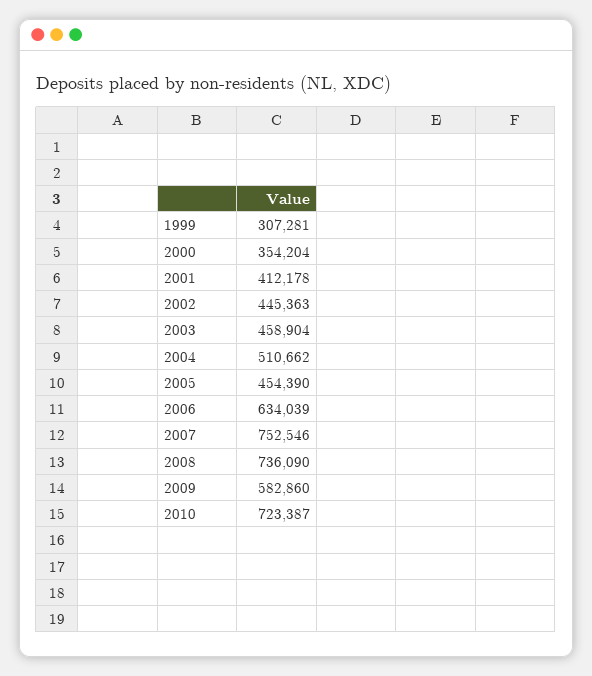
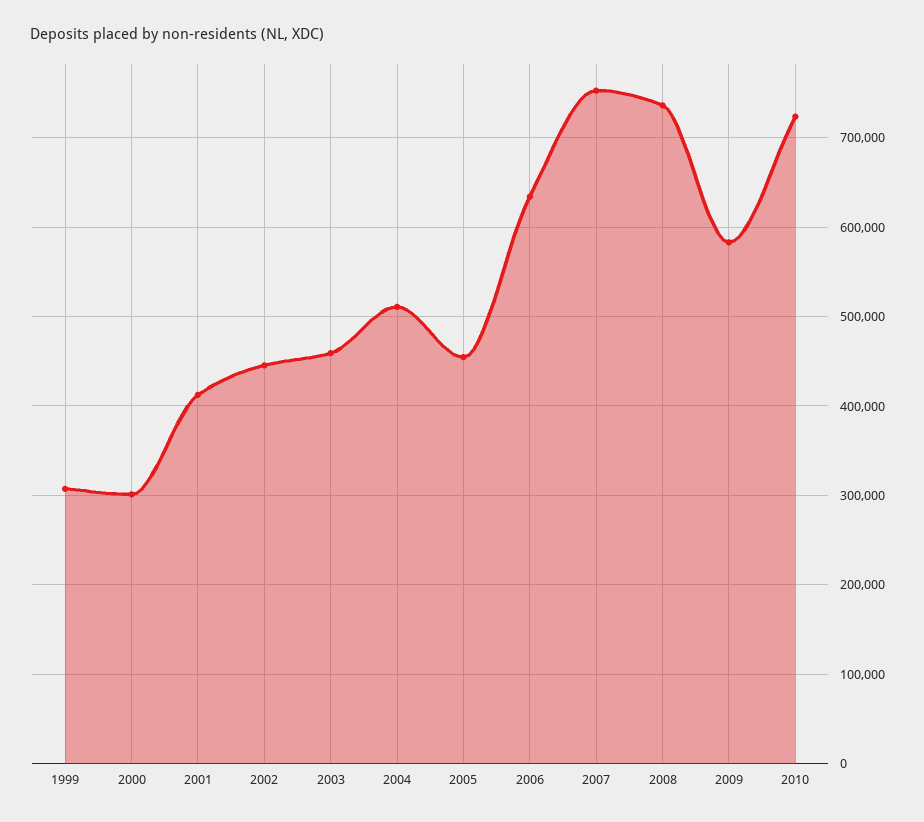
2000: 354204 -> 300000

